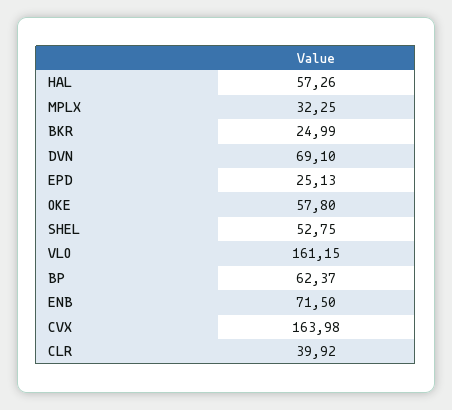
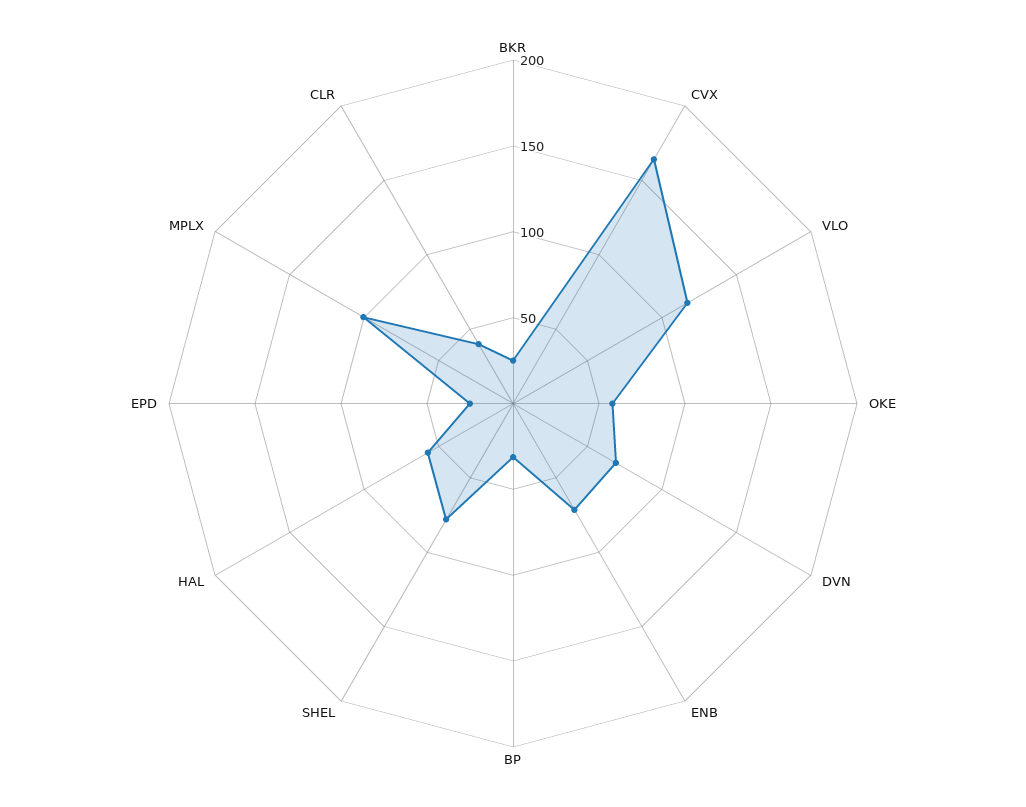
MPLX: 32.25 -> 100
SHEL: 52.75 -> 80
VLO: 161.15 -> 120
BP: 62.37 -> 30

